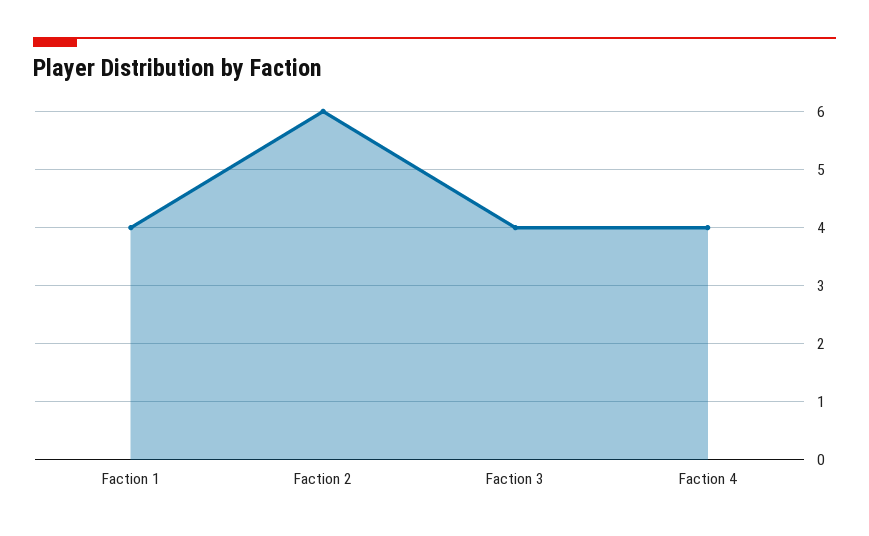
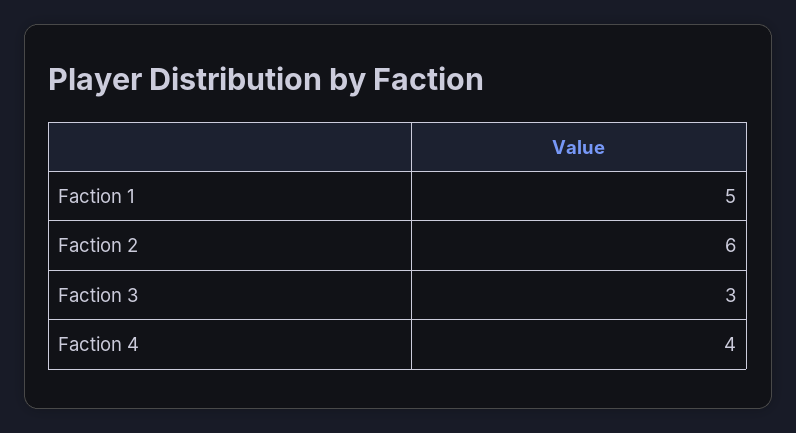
Faction 1: 4 -> 5
Faction 3: 4 -> 3

